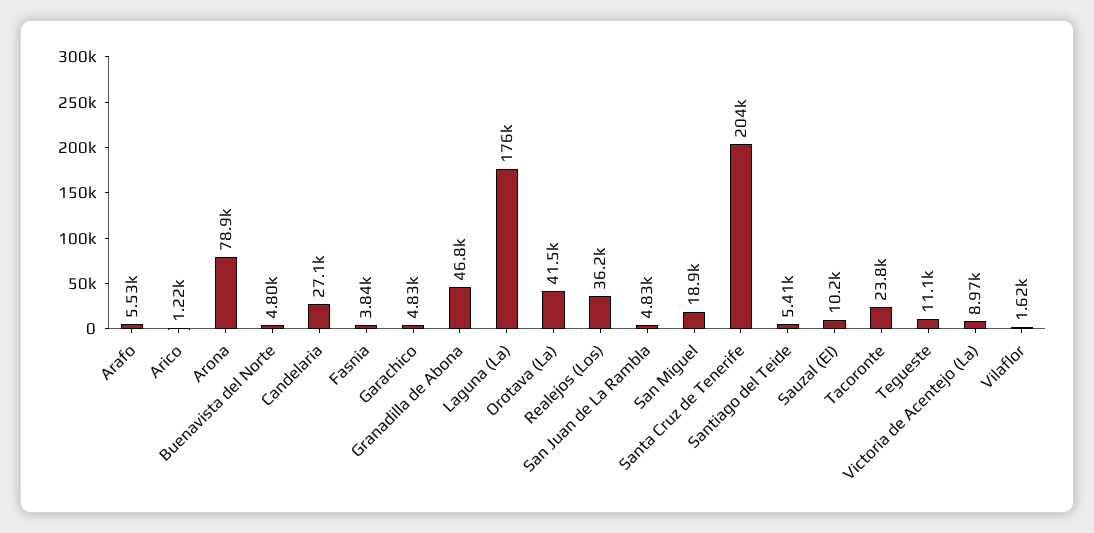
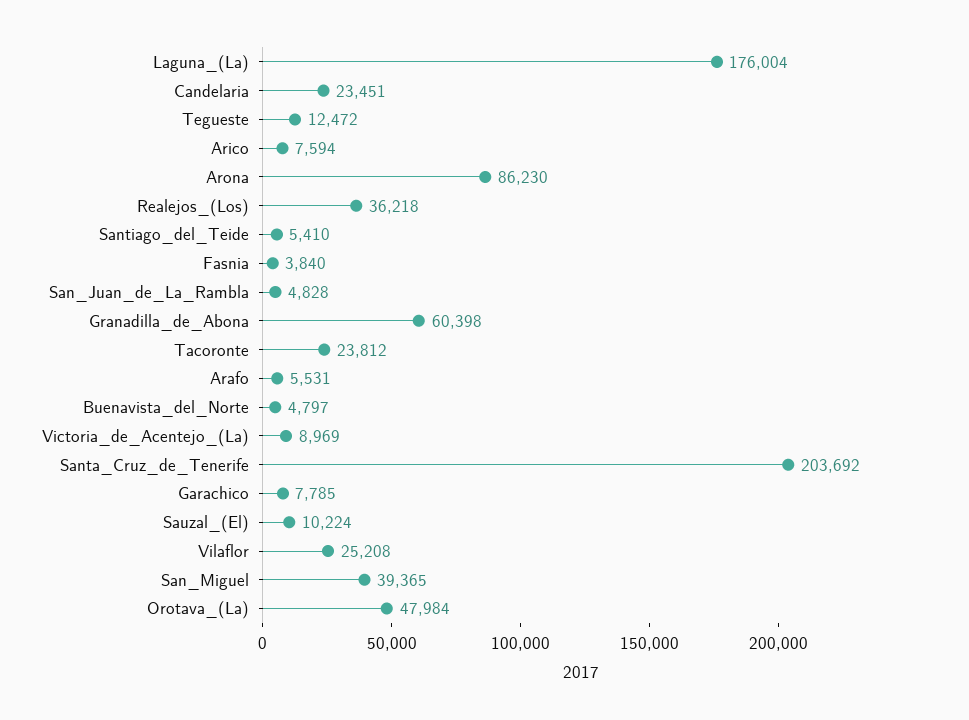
Arico: 1220 -> 7594
Arona: 78900 -> 86230
Candelaria: 27100 -> 23451
Garachico: 4830 -> 7785
Granadilla de Abona: 46800 -> 60398
Orotava (La): 41500 -> 47984
San Miguel: 18900 -> 39365
Tegueste: 11100 -> 12472
Vilaflor: 1620 -> 25208

